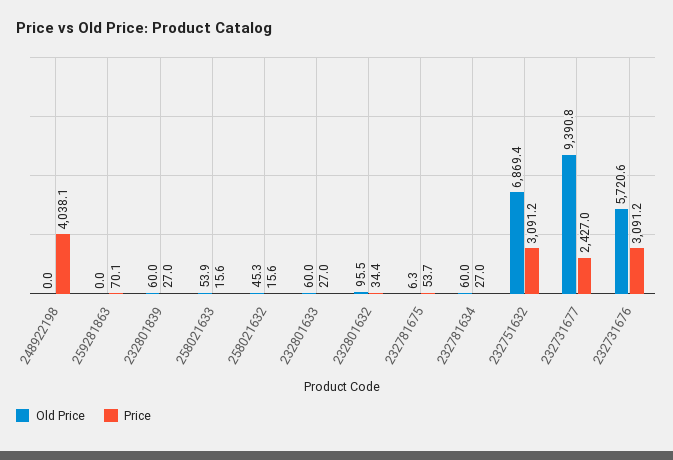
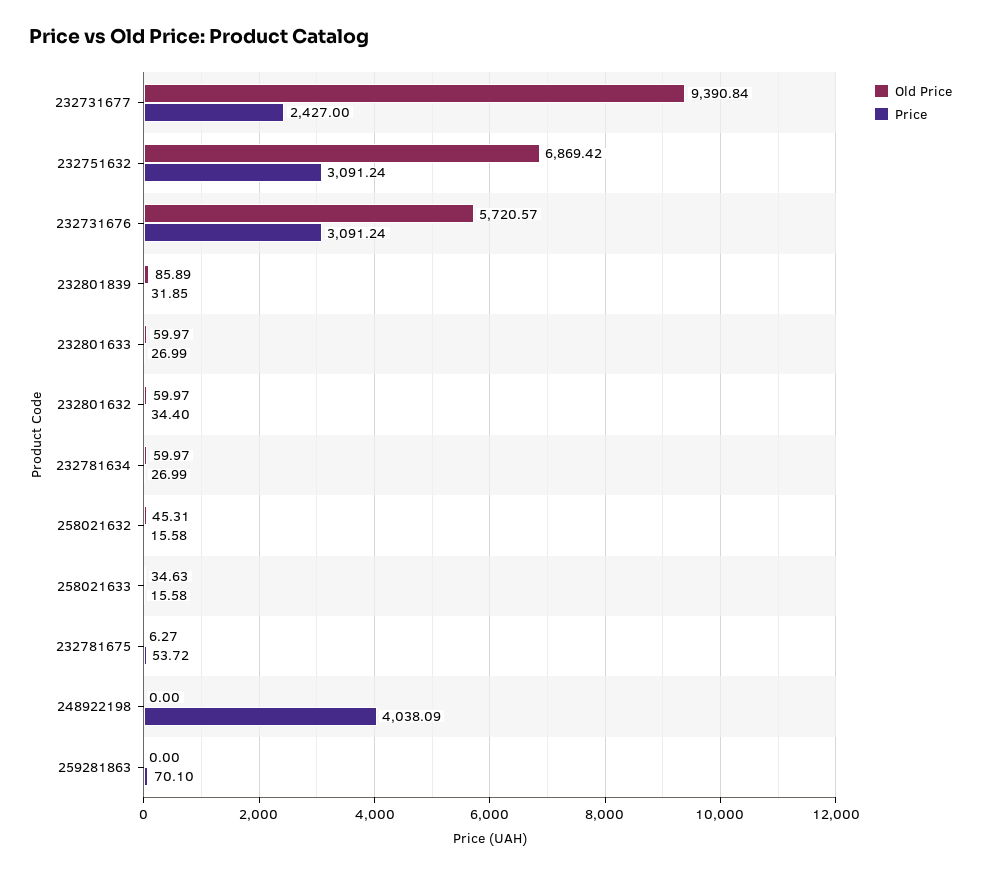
Old Price, 232801839: 60 -> 85.89
Price, 232801839: 27 -> 31.85
Old Price, 258021633: 53.9 -> 34.63
Old Price, 232801632: 95.5 -> 59.97

